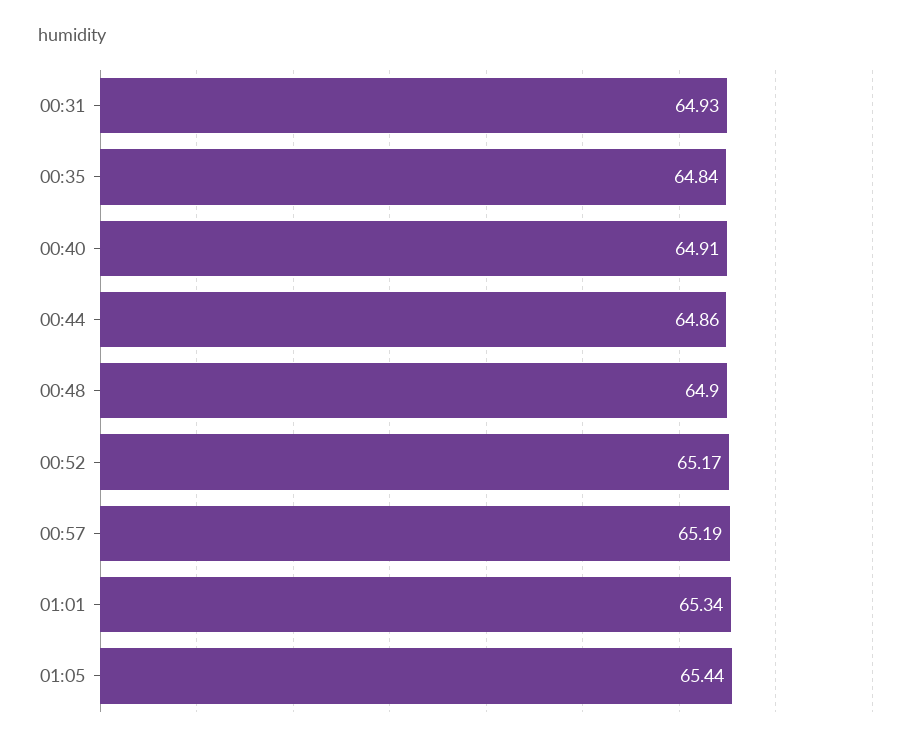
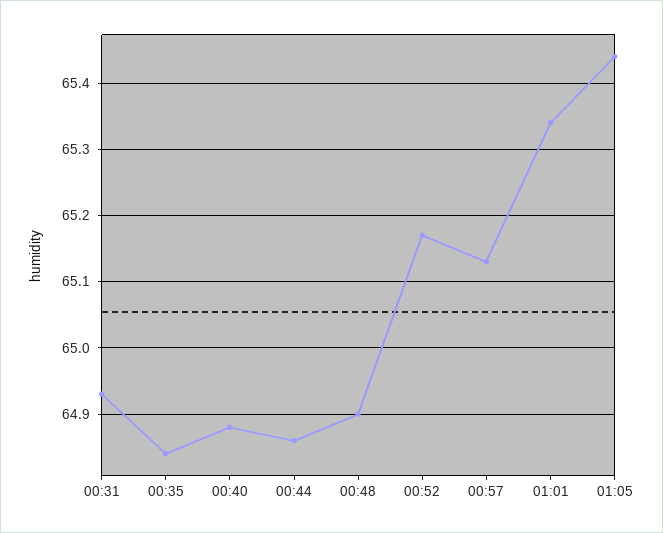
00:40: 64.91 -> 64.88
00:57: 65.19 -> 65.13

